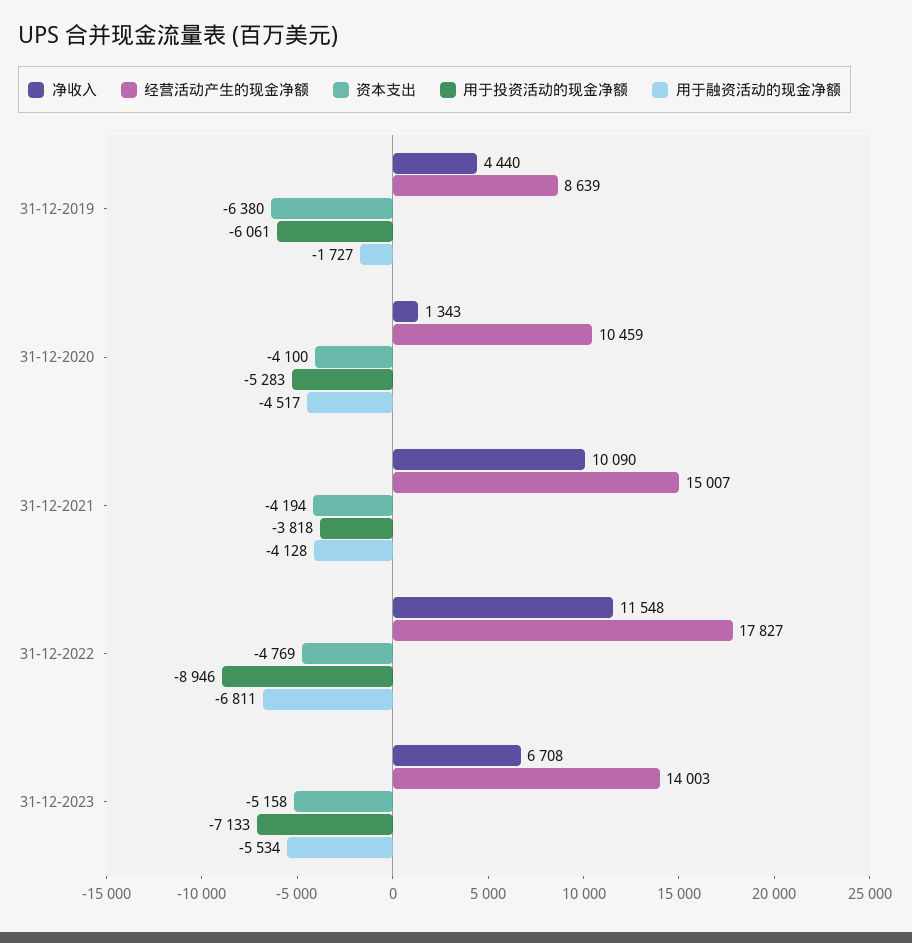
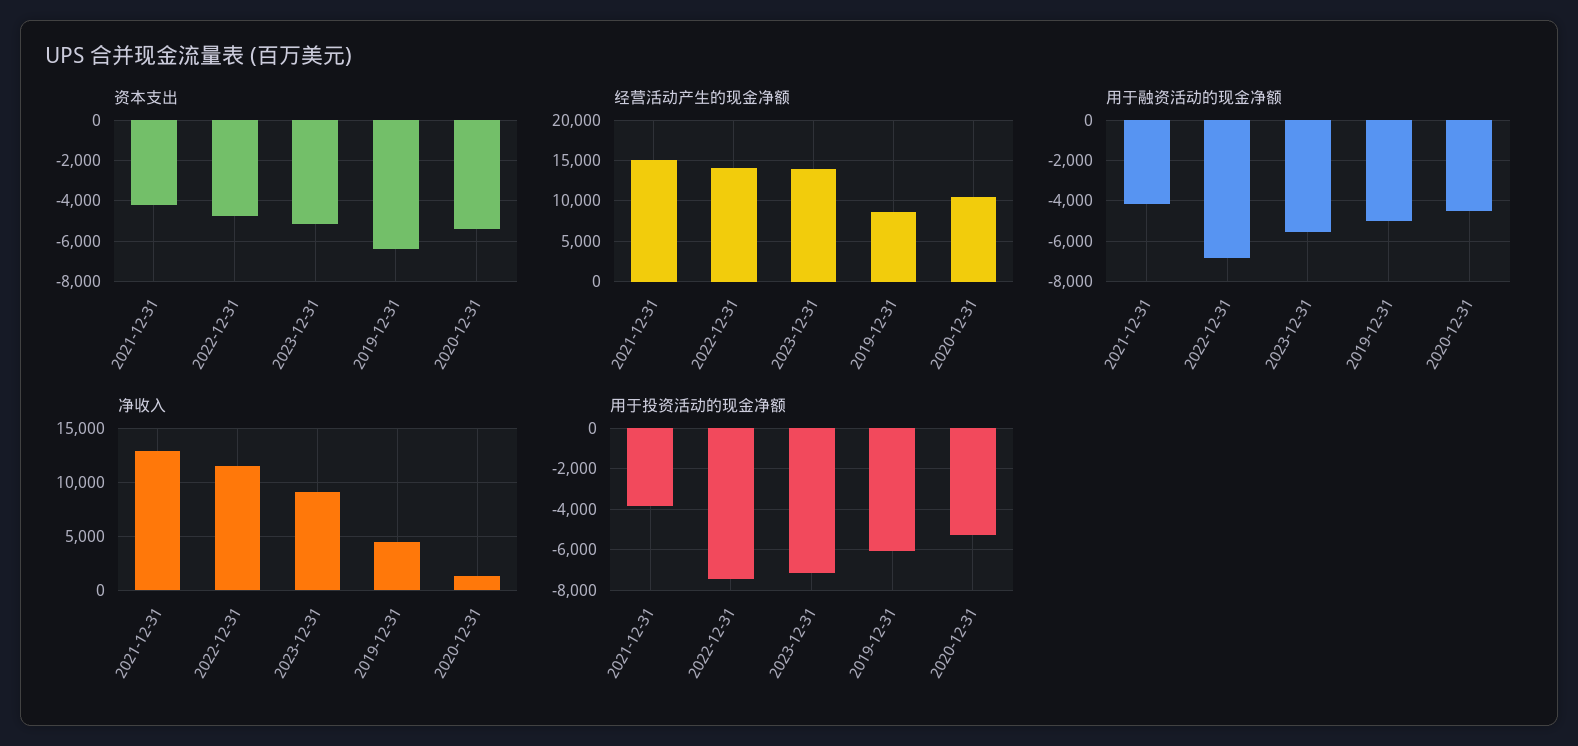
用于融资活动的现金净额, 31-12-2019: -1727 -> -5000
资本支出, 31-12-2020: -4100 -> -5500
净收入, 31-12-2021: 10090 -> 13000
经营活动产生的现金净额, 31-12-2022: 17827 -> 14000
用于投资活动的现金净额, 31-12-2022: -8946 -> -7500
净收入, 31-12-2023: 6708 -> 9000

